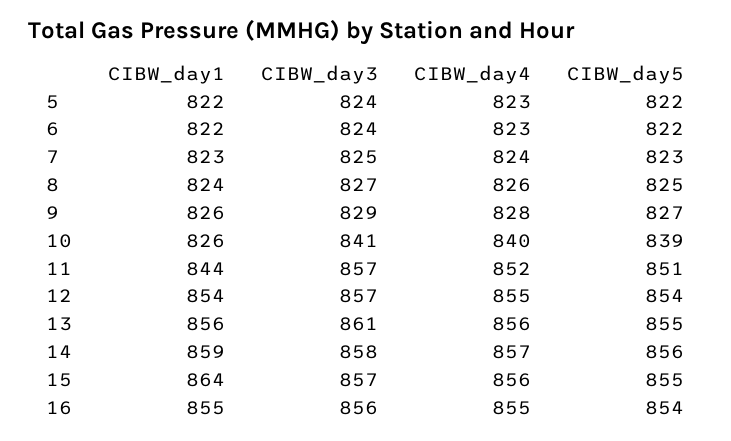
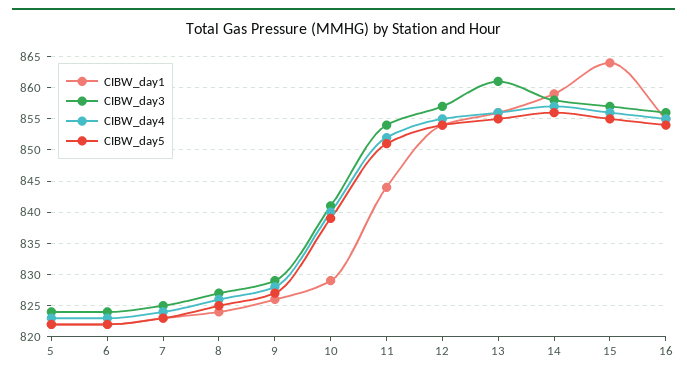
CIBW_day1, 10: 826 -> 829
CIBW_day3, 11: 857 -> 854

